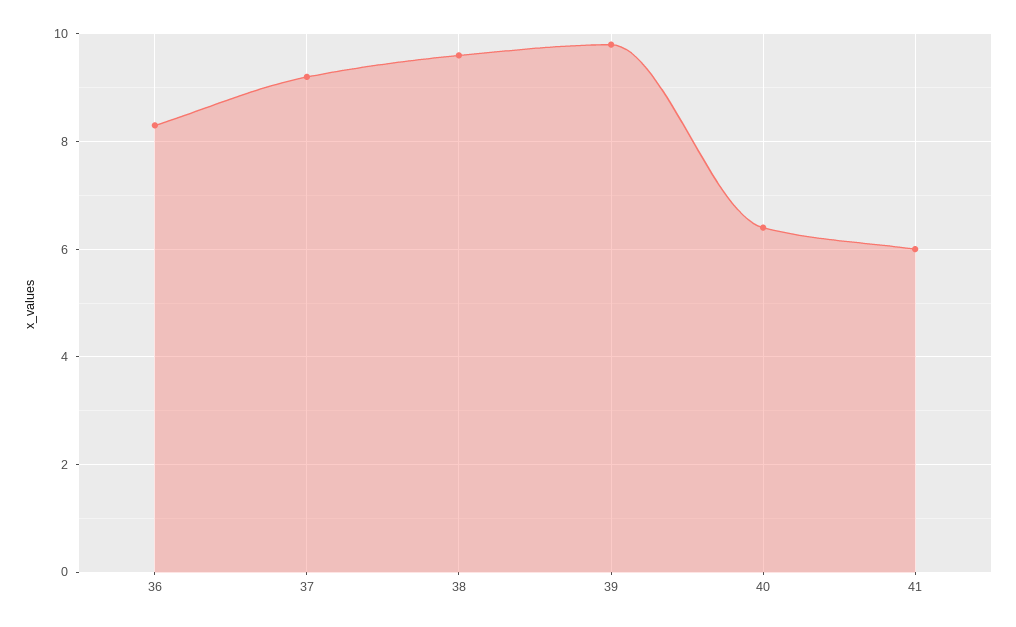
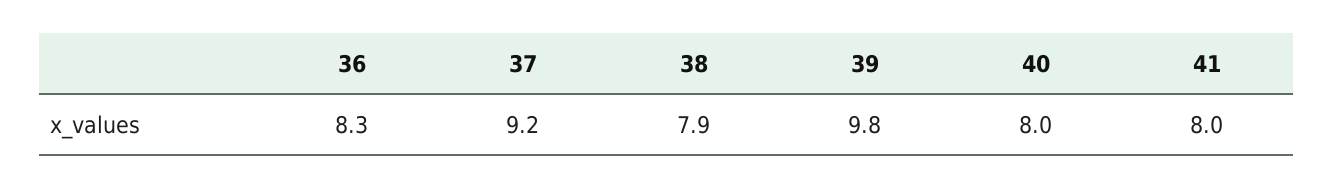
38: 9.5 -> 7.9
40: 6.5 -> 8
41: 6 -> 8

